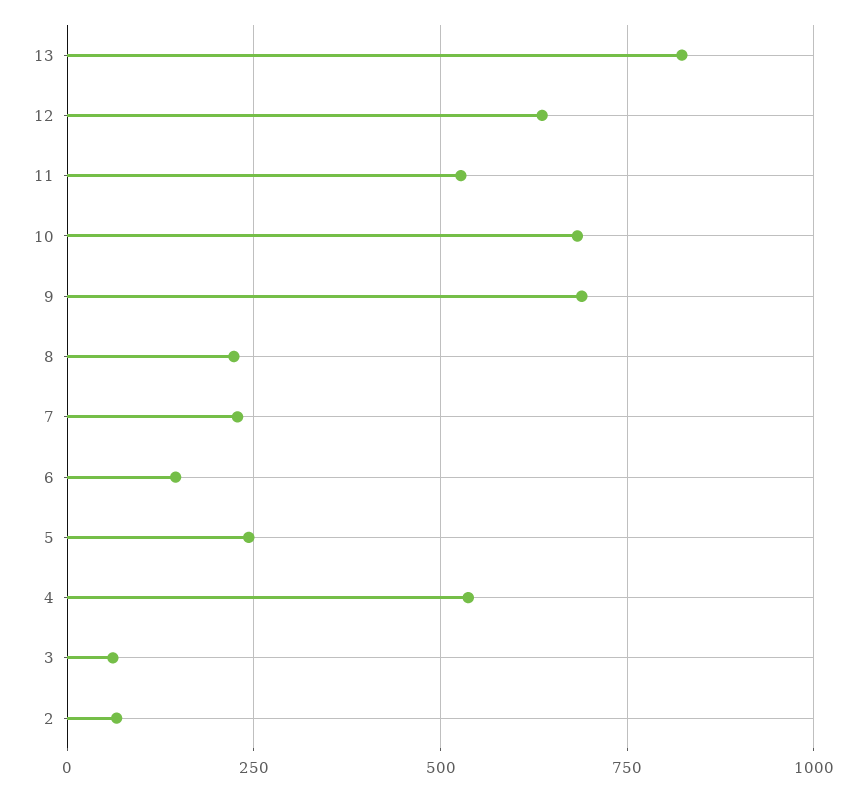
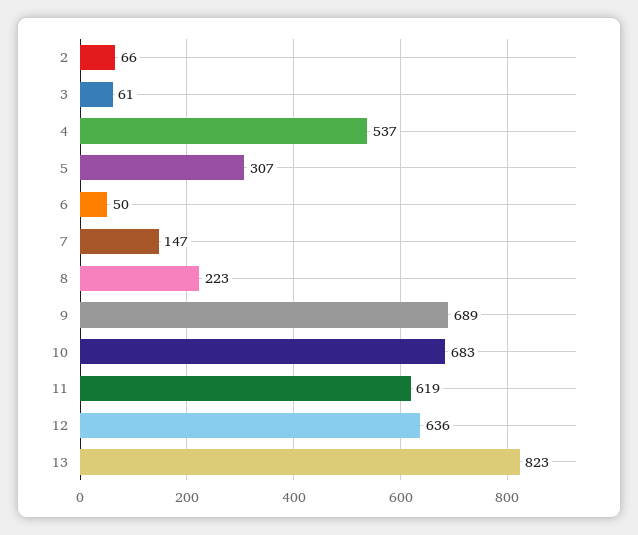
11: 525 -> 619
7: 225 -> 147
6: 150 -> 50
5: 250 -> 307

